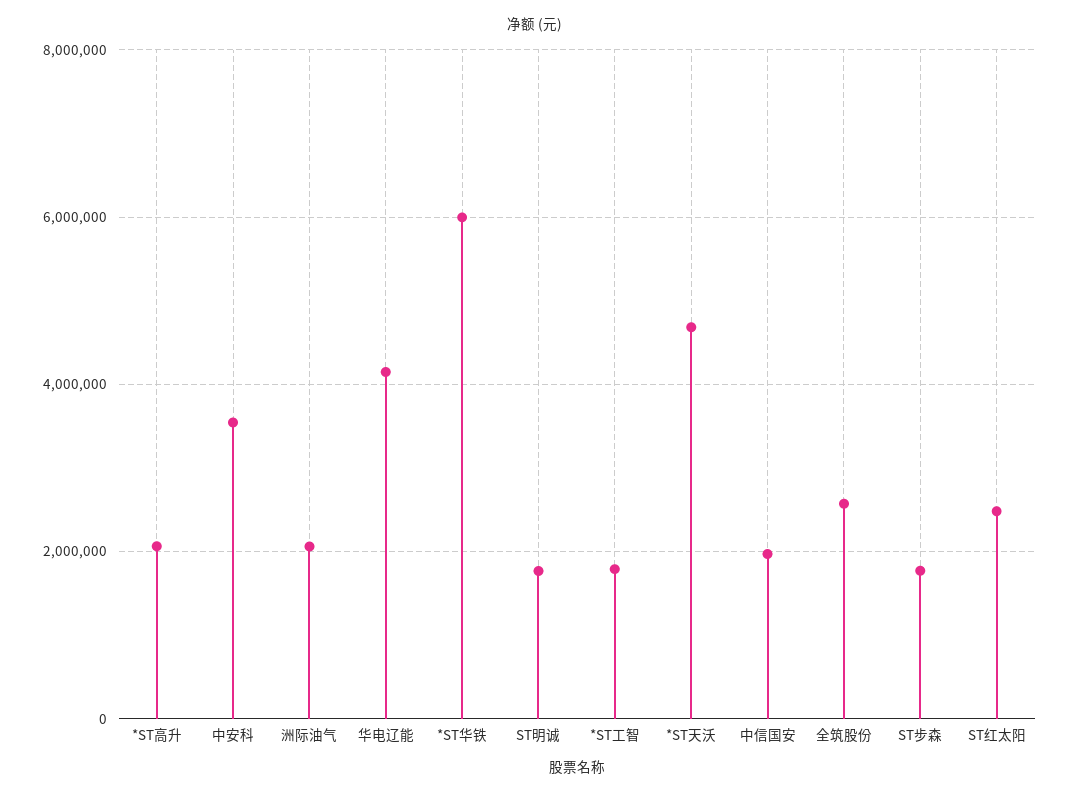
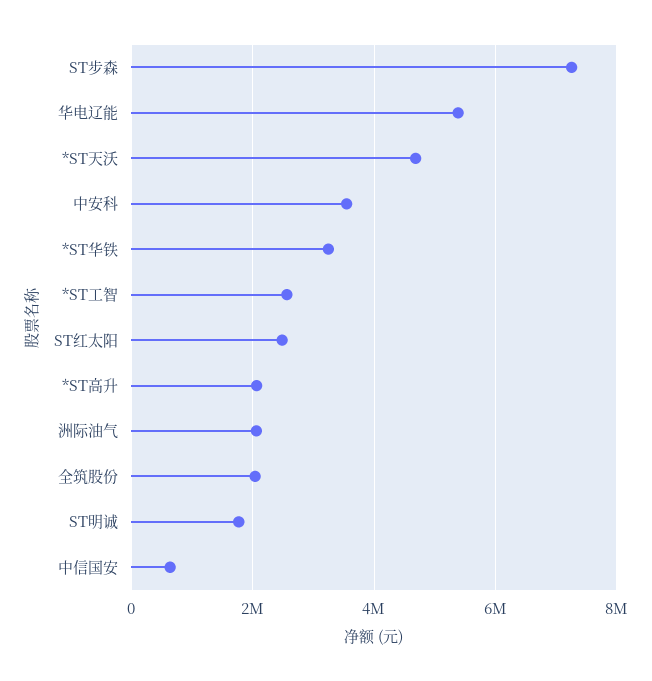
华电辽能: 4200000 -> 5400000
*ST华铁: 6000000 -> 3200000
*ST工智: 1800000 -> 2600000
中信国安: 2000000 -> 600000
全筑股份: 2600000 -> 2000000
ST步森: 1800000 -> 7200000

